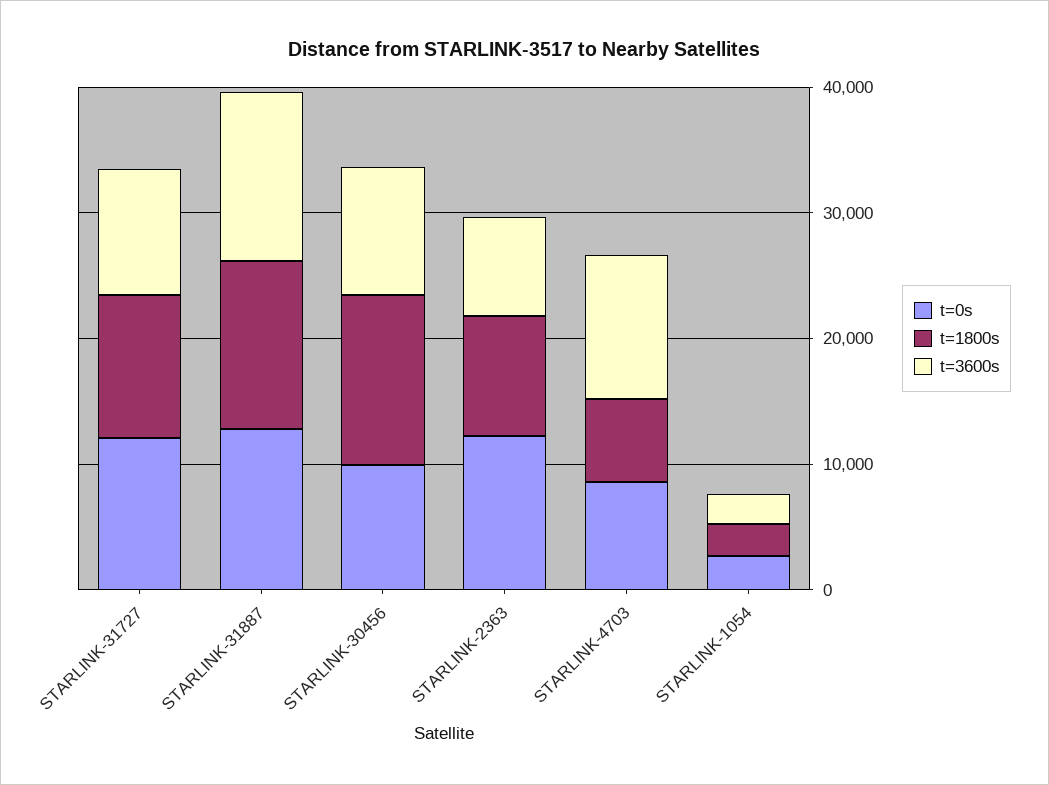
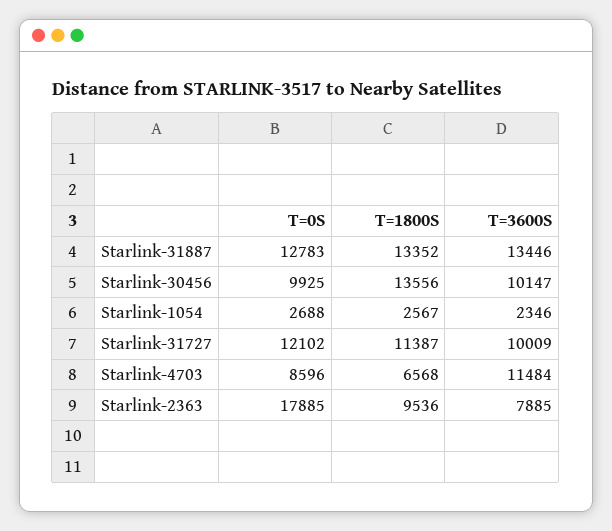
t=0s, STARLINK-2363: 12000 -> 17885

